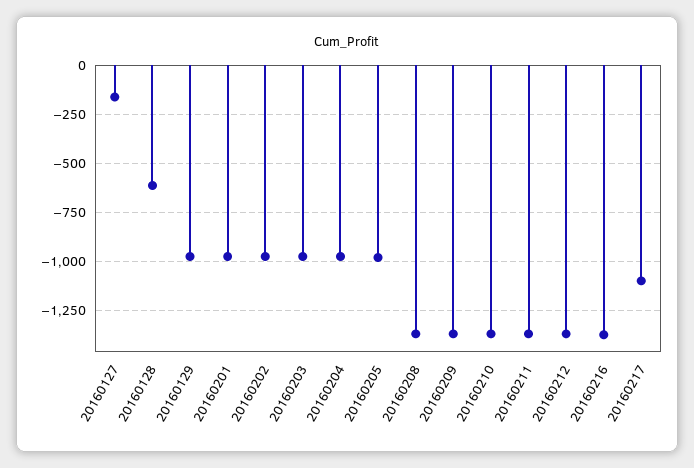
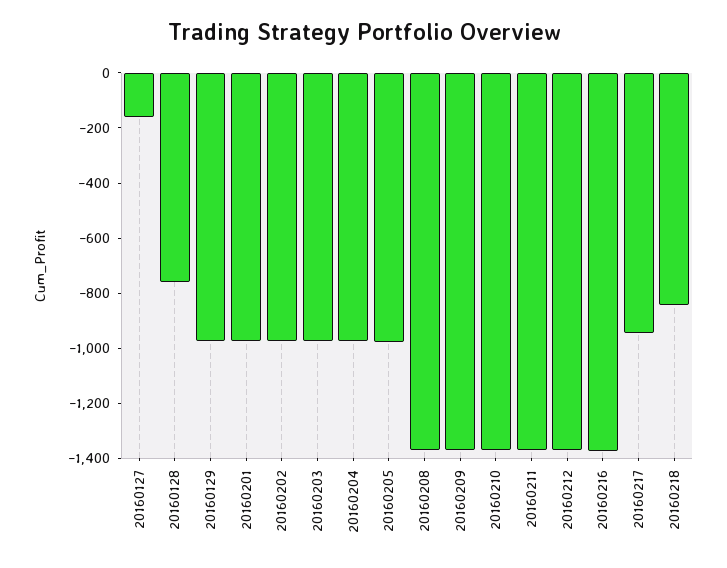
20160128: -600 -> -750
20160217: -1100 -> -950
20160218: none -> -850

